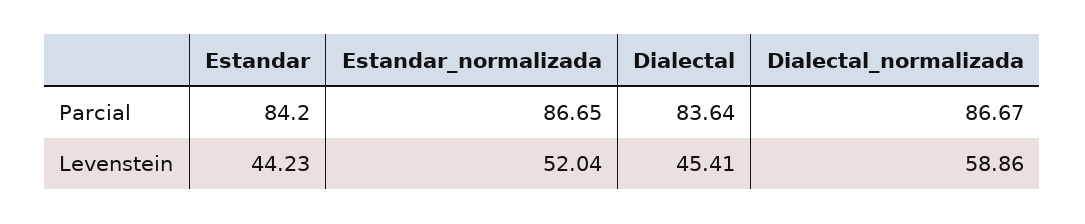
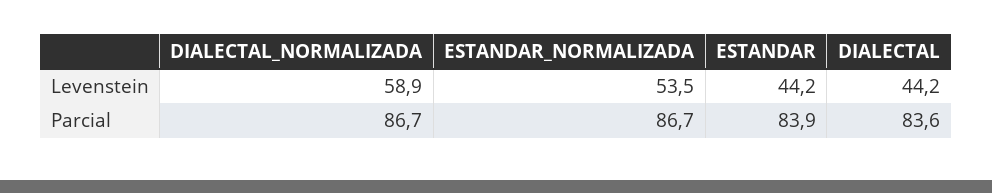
Estandar, Parcial: 84.2 -> 83.9
Estandar_normalizada, Levenstein: 52.04 -> 53.5
Dialectal, Levenstein: 45.41 -> 44.2

